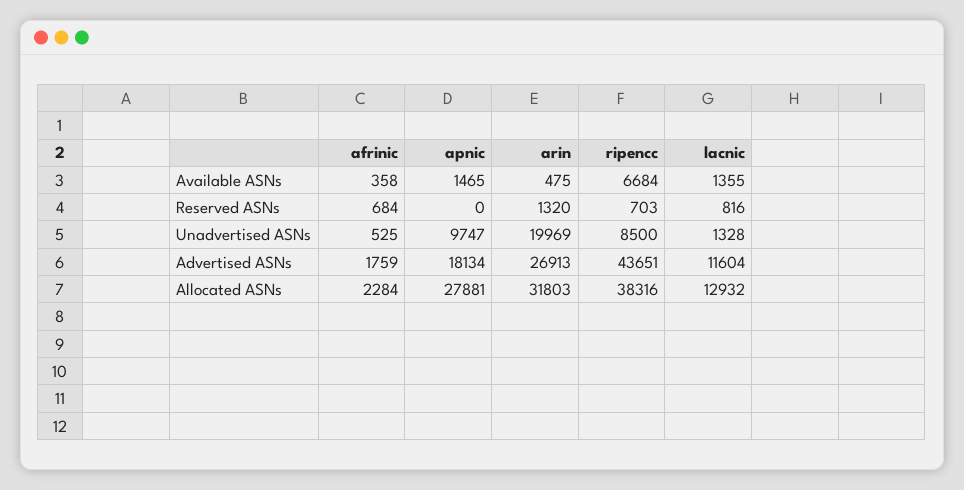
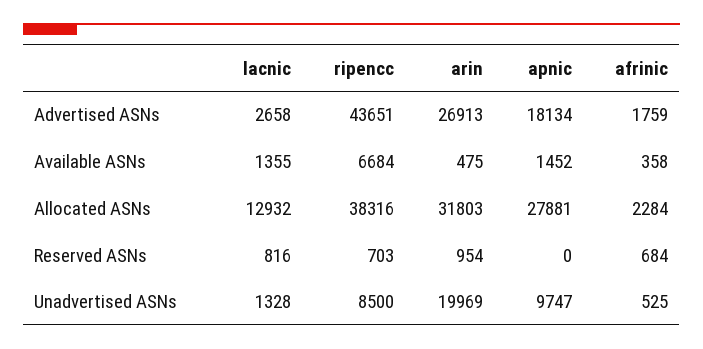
apnic, Available ASNs: 1465 -> 1452
arin, Reserved ASNs: 1320 -> 954
lacnic, Advertised ASNs: 11604 -> 2658

